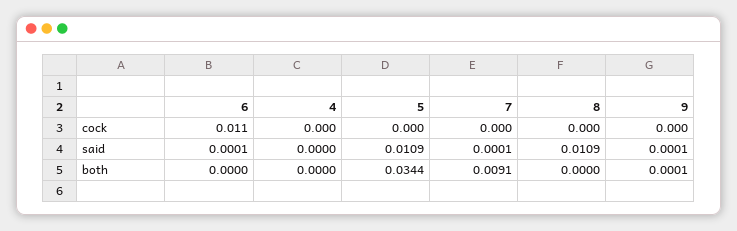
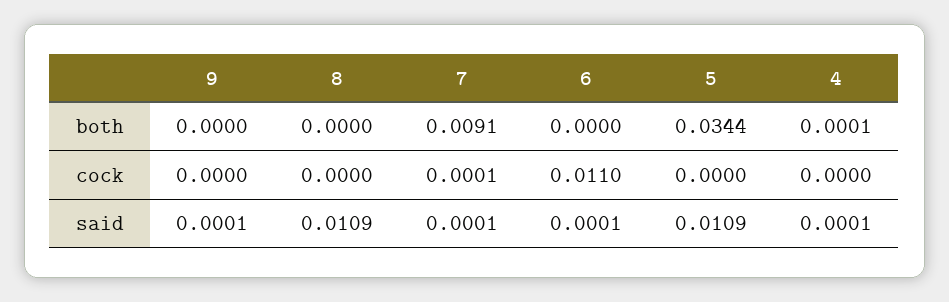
7, cock: 0 -> 0.0001
4, said: 0 -> 0.0001
4, both: 0 -> 0.0001
9, both: 0.0001 -> 0

